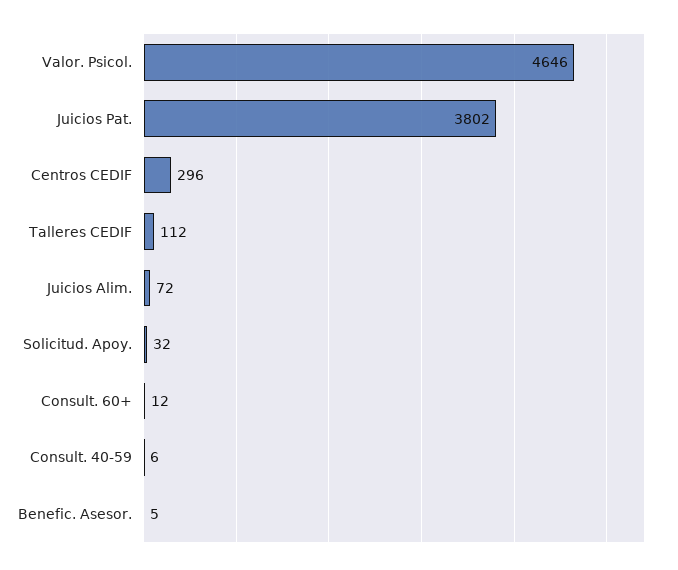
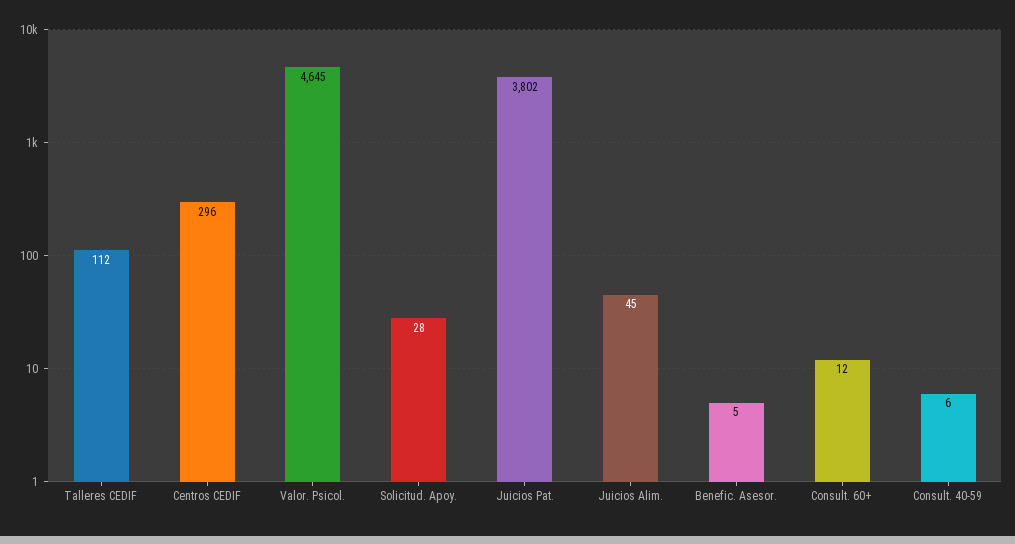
Valor. Psicol.: 4646 -> 4645
Juicios Alim.: 72 -> 45
Solicitud. Apoy.: 32 -> 28

